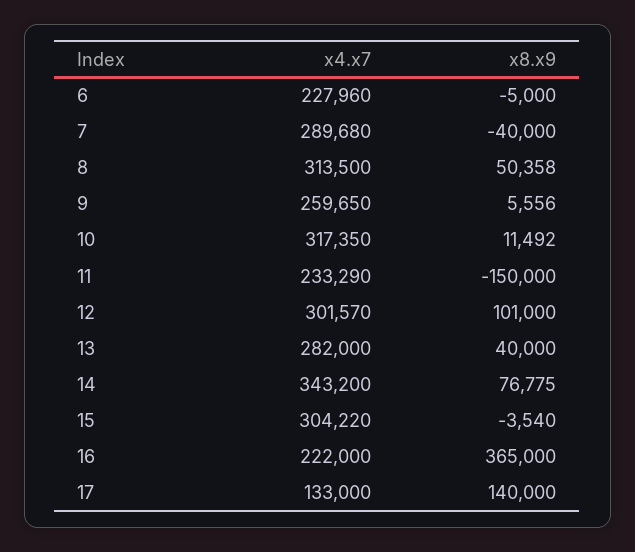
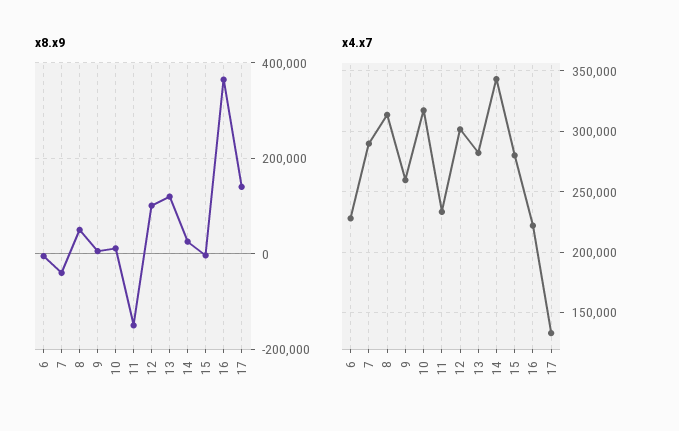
x8.x9, 13: 40000 -> 120000
x8.x9, 14: 76775 -> 20000
x4.x7, 15: 304220 -> 280000

